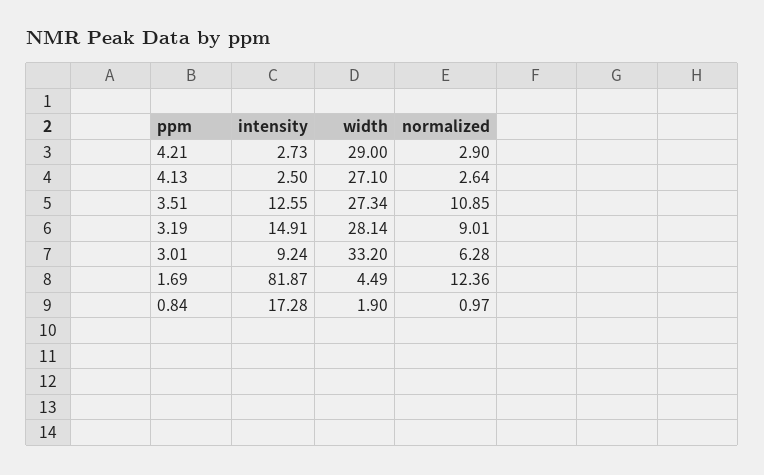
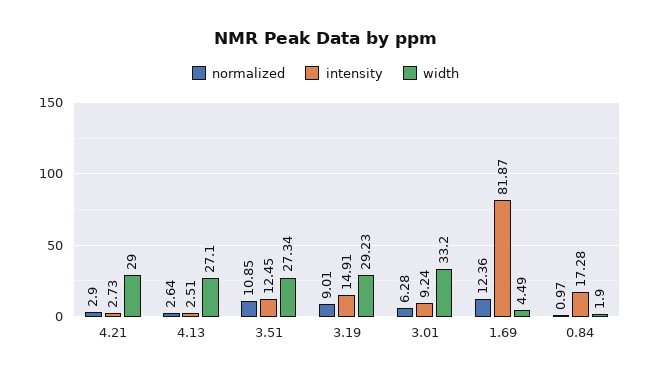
intensity, 4.13: 2.5 -> 2.51
intensity, 3.51: 12.55 -> 12.45
width, 3.19: 28.14 -> 29.23

